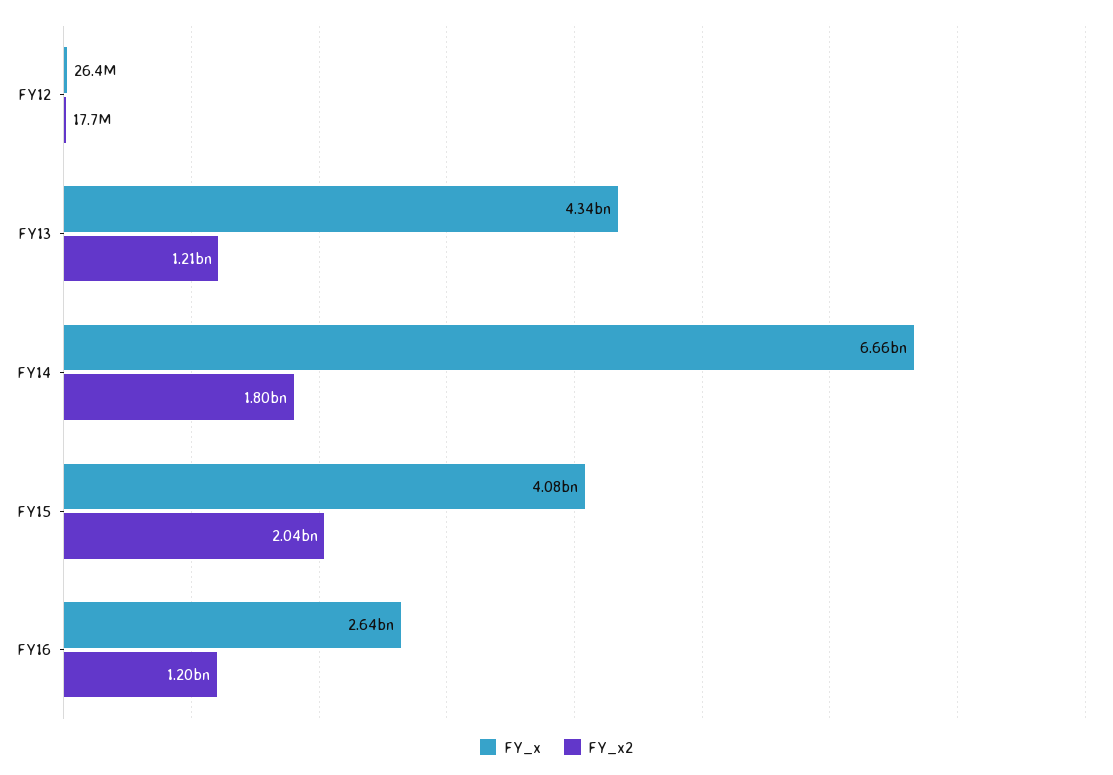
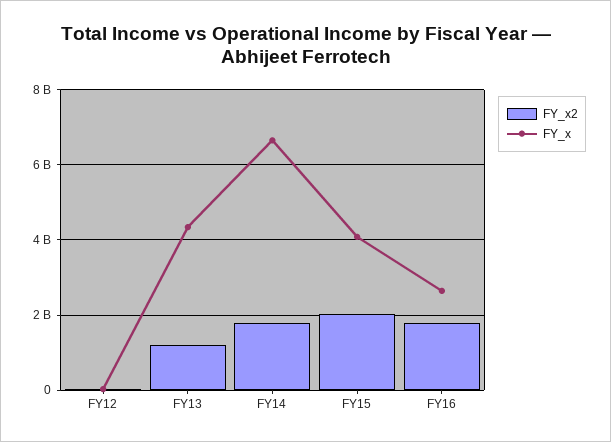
FY_x2, FY16: 1200000000 -> 1800000000

